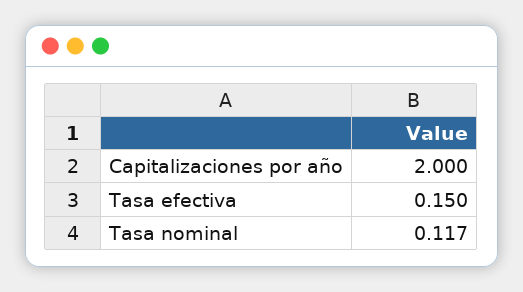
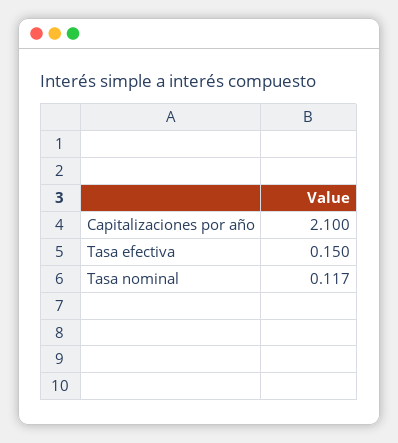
Capitalizaciones por año: 2 -> 2.1

